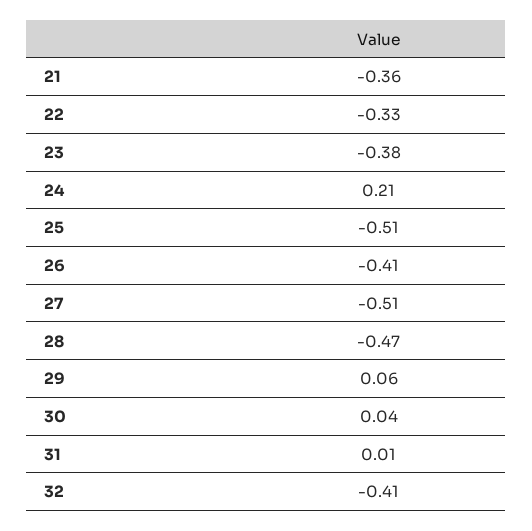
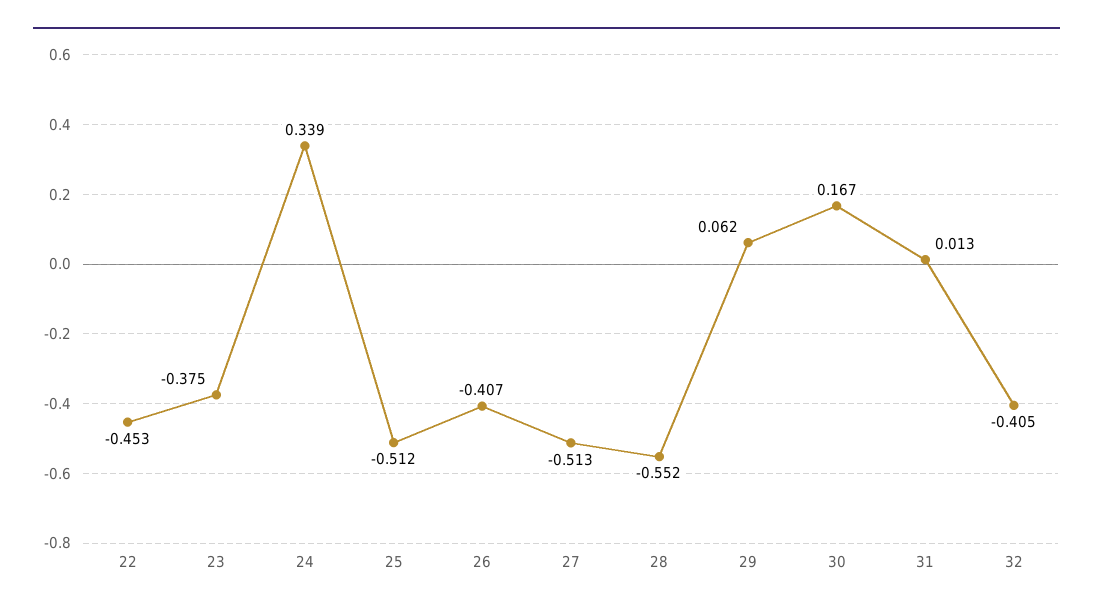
21: -0.36 -> none
22: -0.33 -> -0.453
24: 0.21 -> 0.339
28: -0.47 -> -0.552
30: 0.04 -> 0.167

